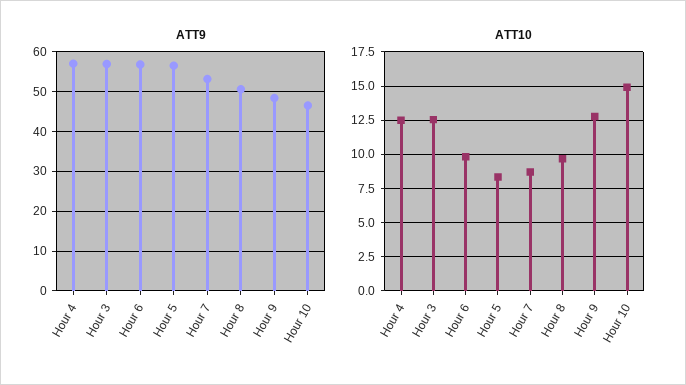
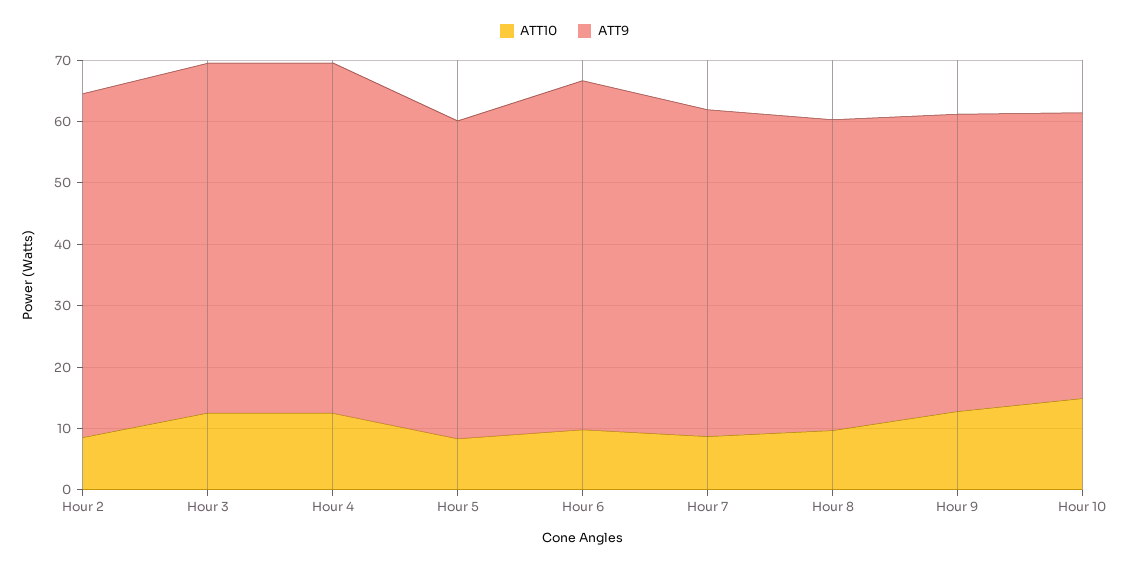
ATT9, Hour 5: 56 -> 52
ATT10, Hour 2: none -> 8
ATT9, Hour 2: none -> 56

